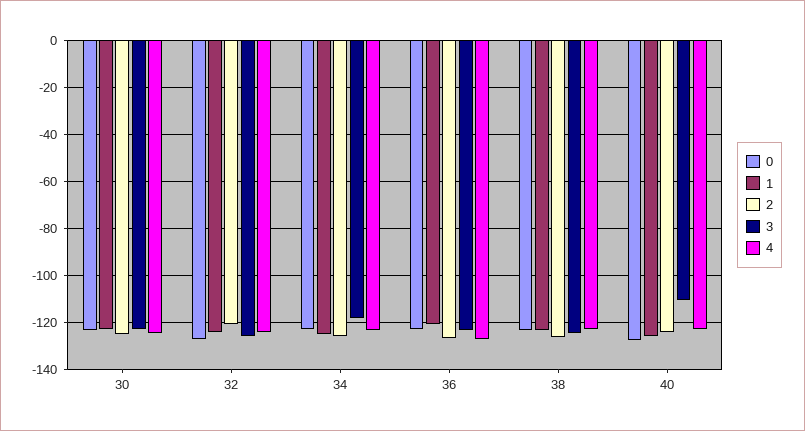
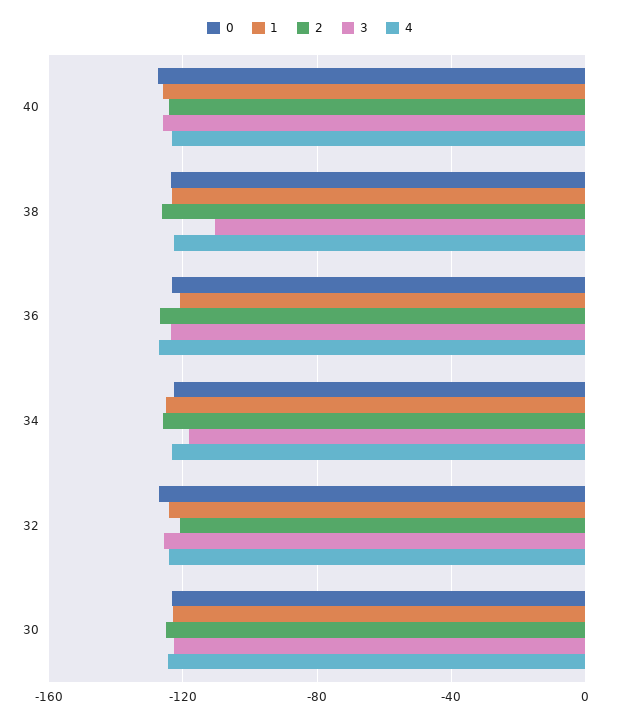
3, 38: -125 -> -110
3, 40: -110 -> -125

